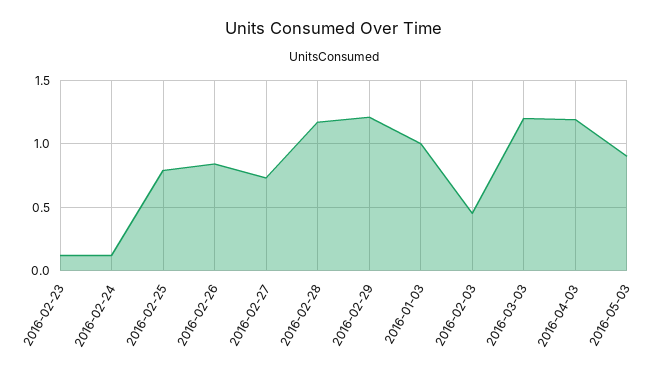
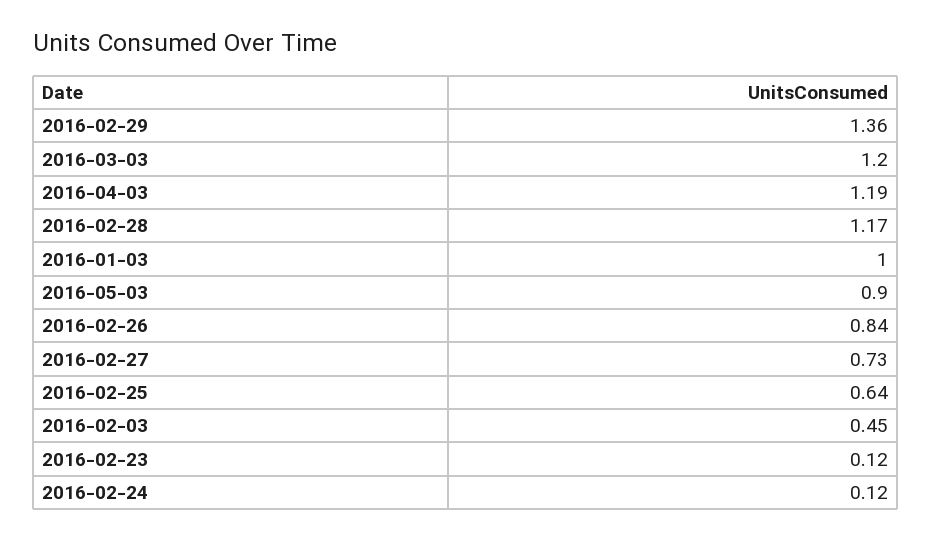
2016-02-25: 0.8 -> 0.64
2016-02-29: 1.2 -> 1.36

